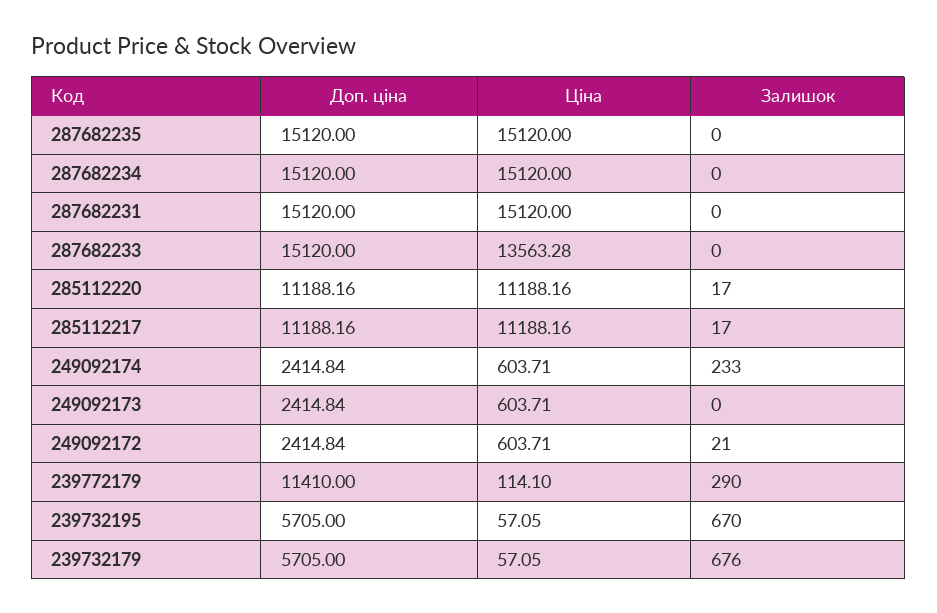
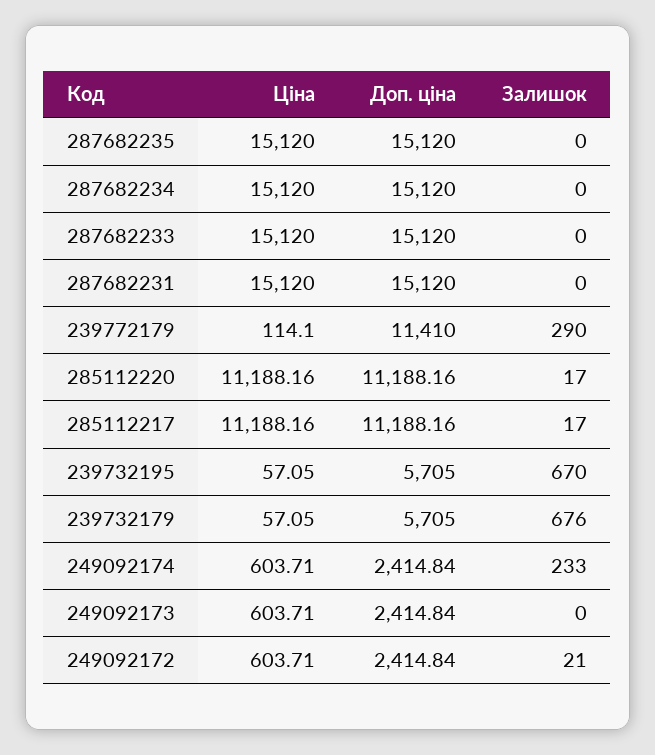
Ціна, 287682233: 13563.28 -> 15120

